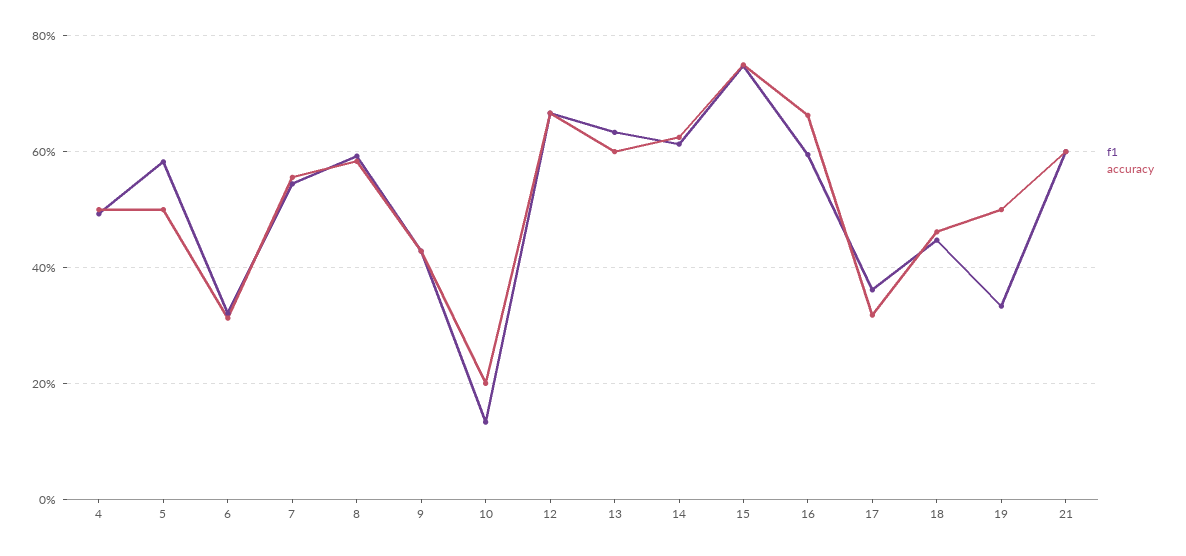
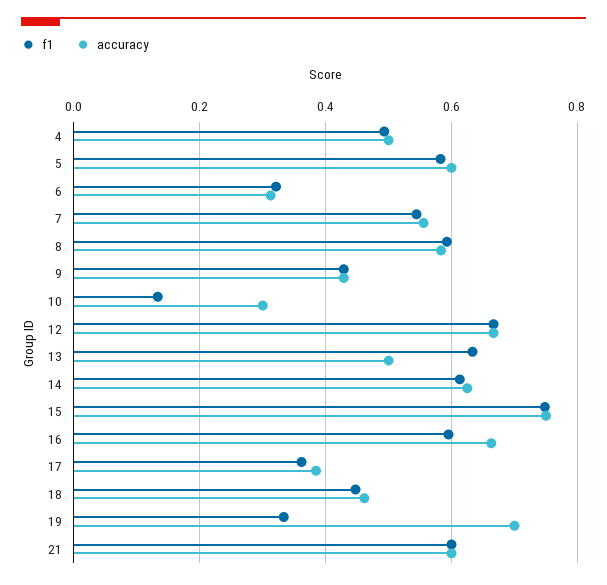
accuracy, 5: 0.5 -> 0.6
accuracy, 10: 0.2 -> 0.3
accuracy, 13: 0.6 -> 0.5
accuracy, 17: 0.32 -> 0.38
accuracy, 19: 0.5 -> 0.7

